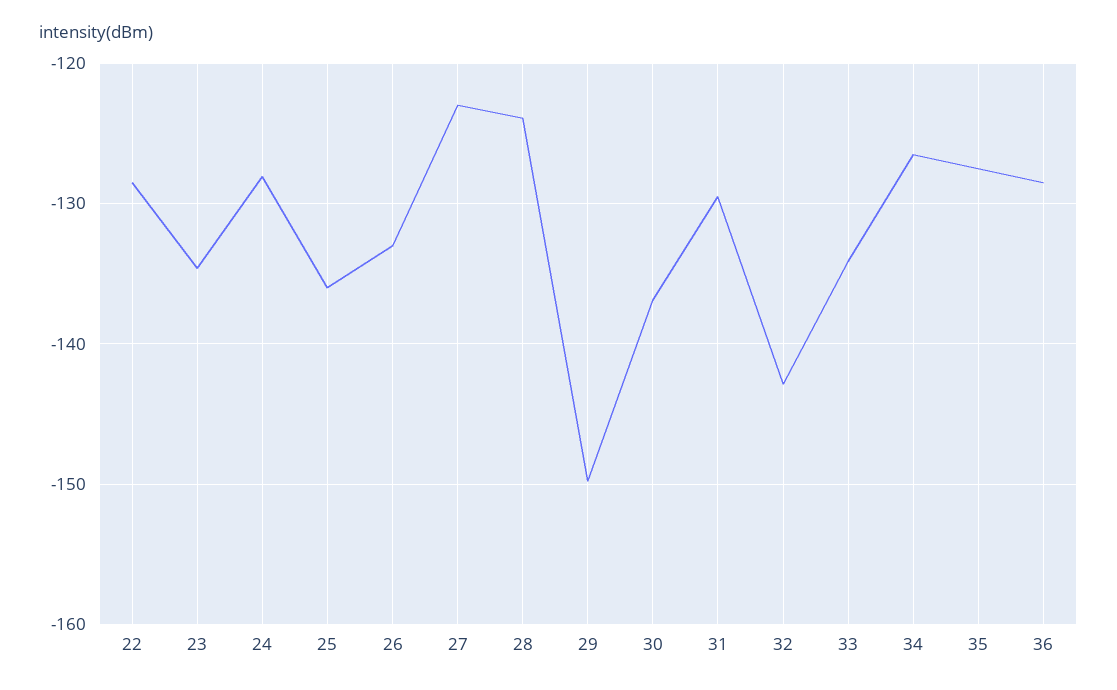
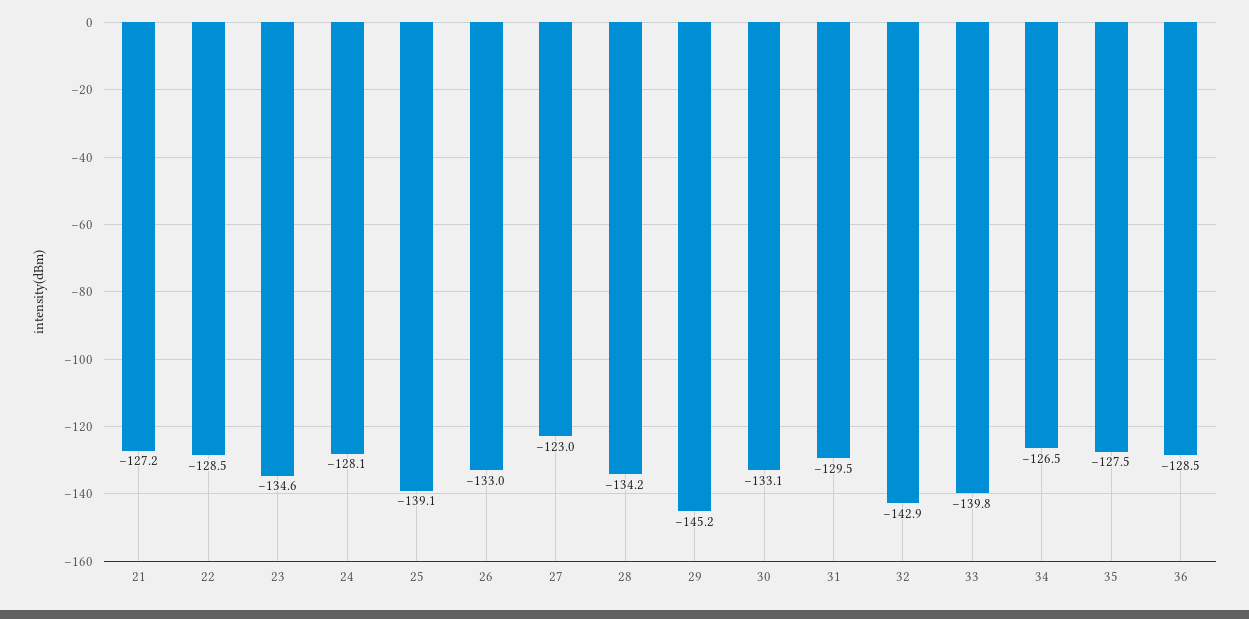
25: -136 -> -139.1
28: -124 -> -134.2
29: -150 -> -145.2
30: -137 -> -133.1
33: -134 -> -139.8
21: none -> -127.2

